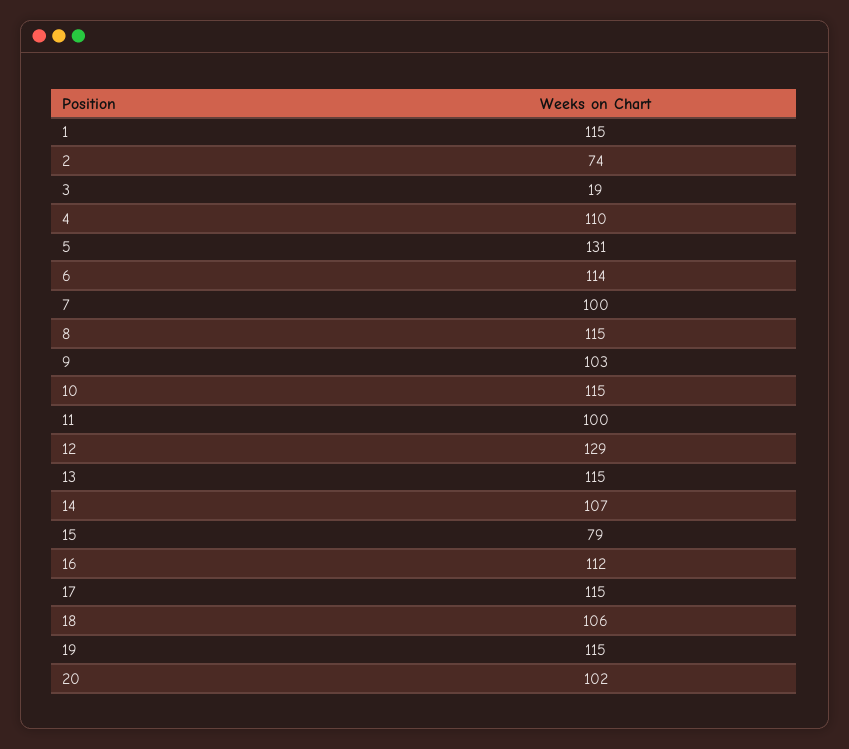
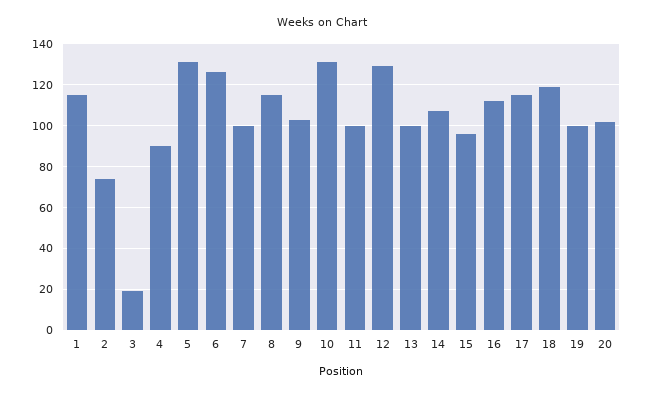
4: 110 -> 90
6: 114 -> 125
10: 115 -> 130
13: 115 -> 100
15: 79 -> 95
18: 106 -> 120
19: 115 -> 100

